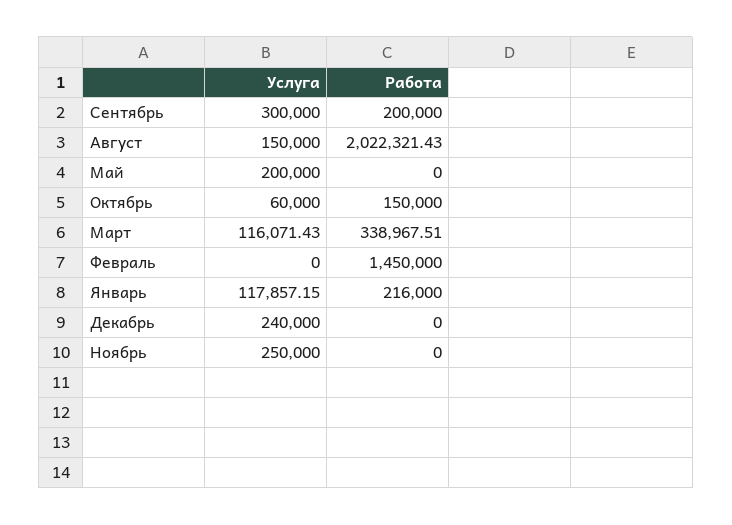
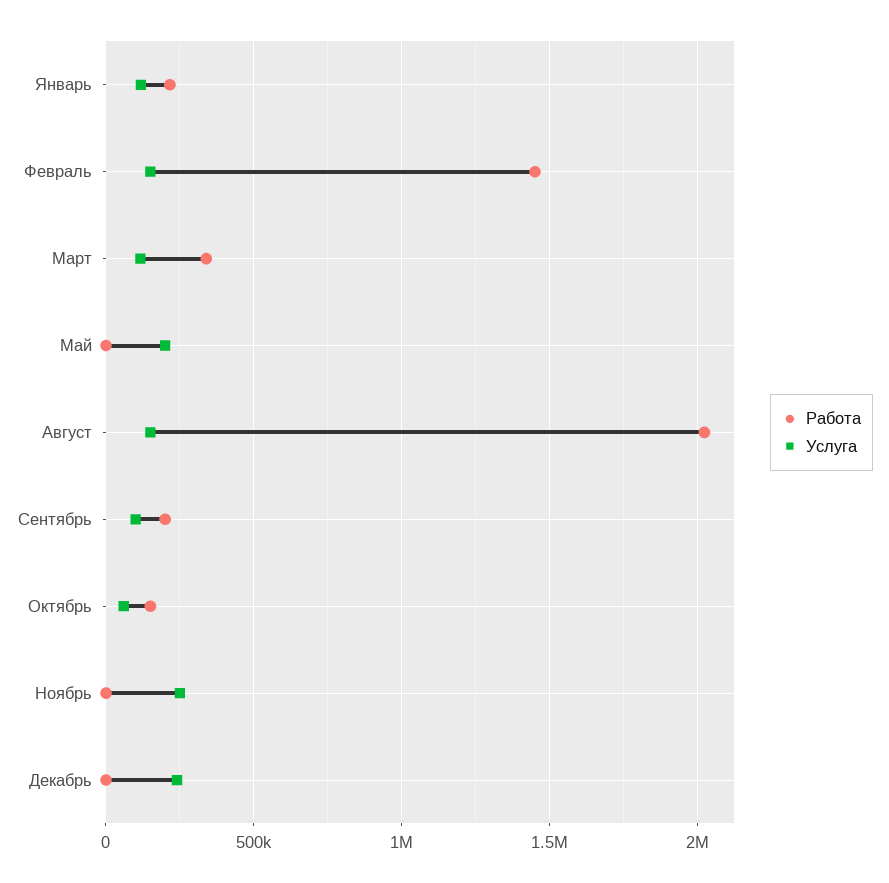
Услуга, Сентябрь: 300000 -> 100000
Услуга, Февраль: 0 -> 150000

